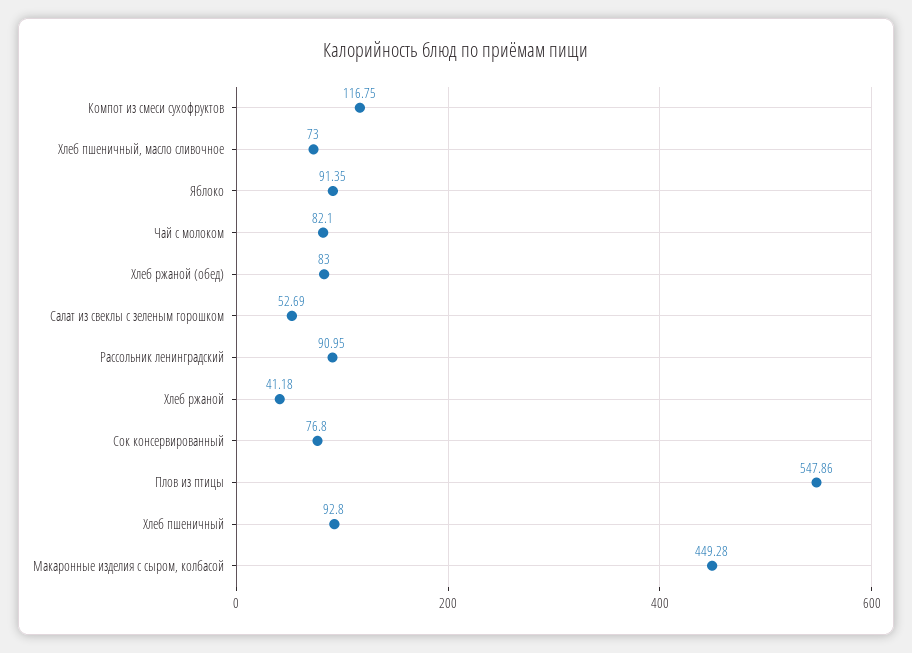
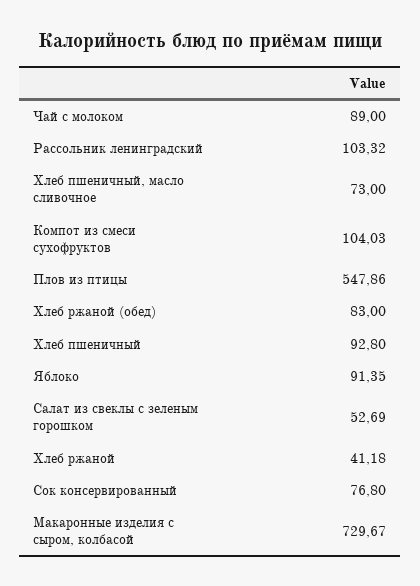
Компот из смеси сухофруктов: 116.75 -> 104.03
Чай с молоком: 82.1 -> 89
Рассольник ленинградский: 90.95 -> 103.32
Макаронные изделия с сыром, колбасой: 449.28 -> 729.67

